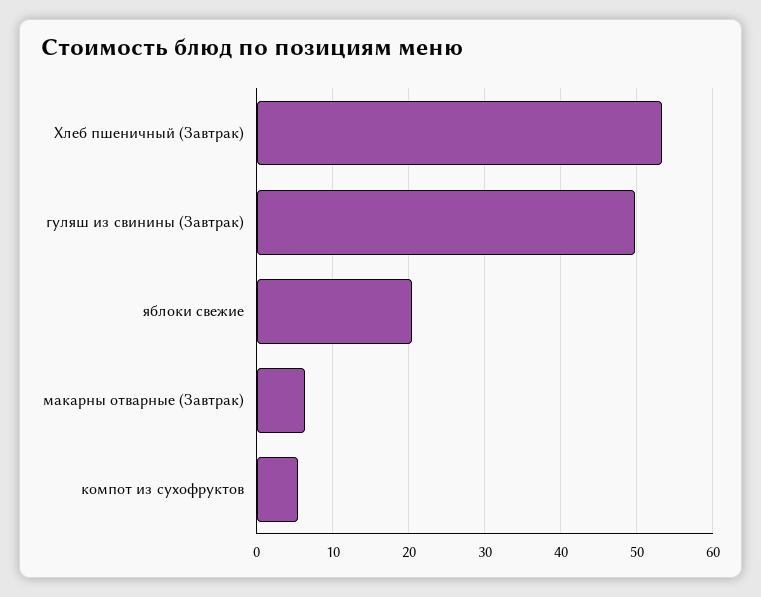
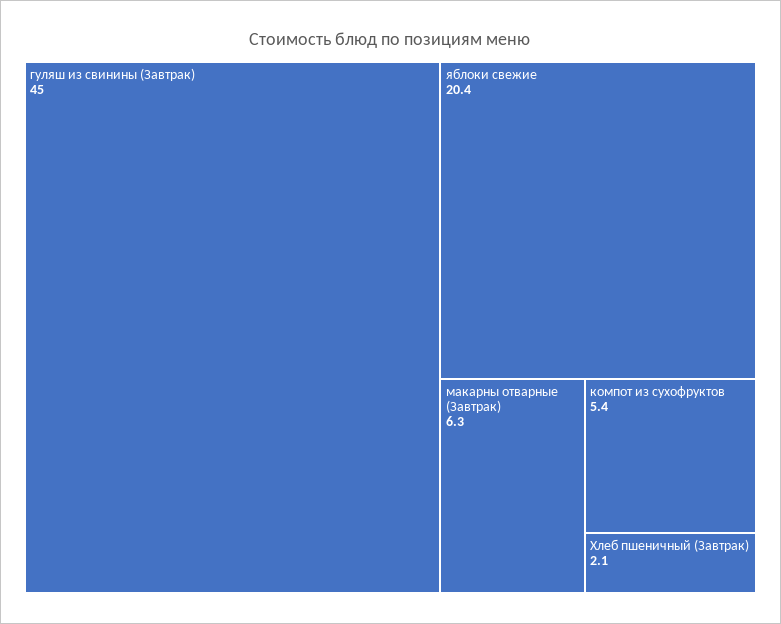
Хлеб пшеничный (Завтрак): 53 -> 2.1
гуляш из свинины (Завтрак): 50 -> 45

